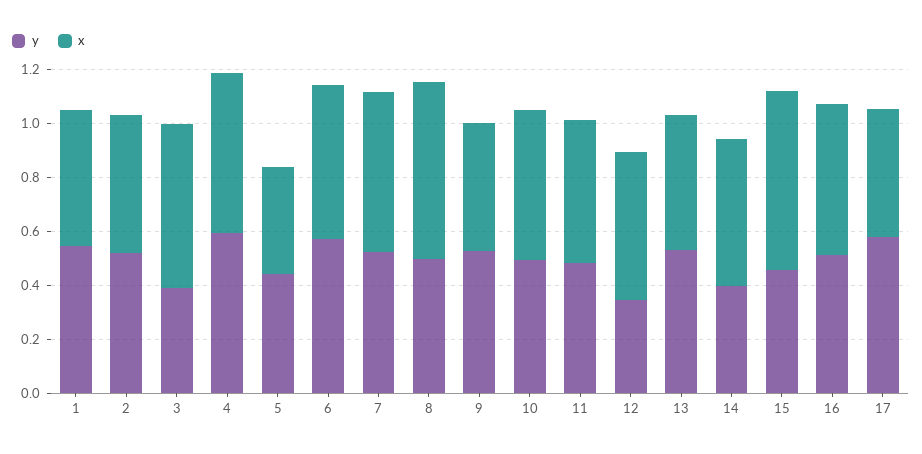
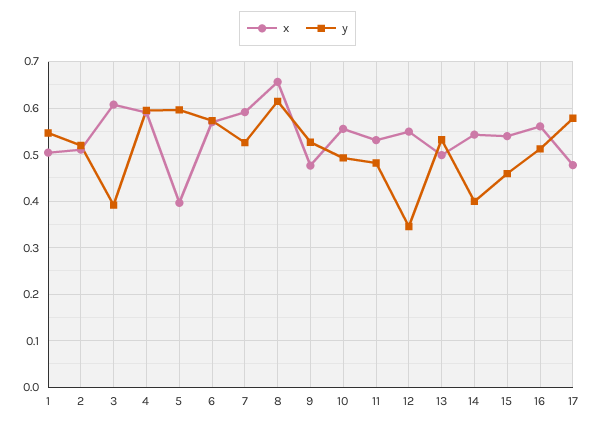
y, 5: 0.45 -> 0.6
y, 8: 0.5 -> 0.62
x, 15: 0.65 -> 0.54

